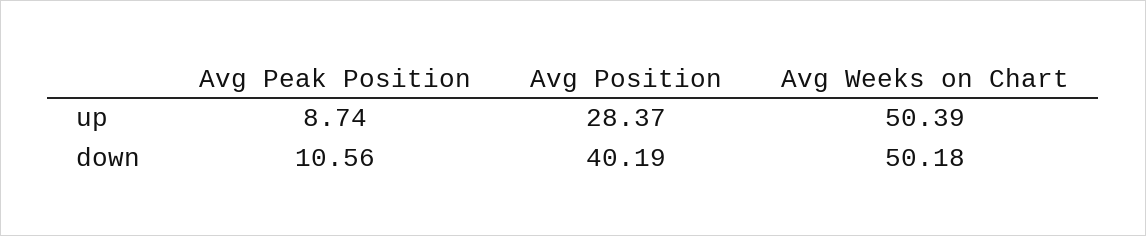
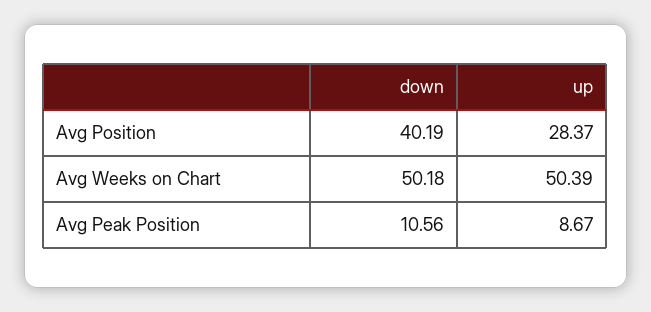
Avg Peak Position, up: 8.74 -> 8.67

